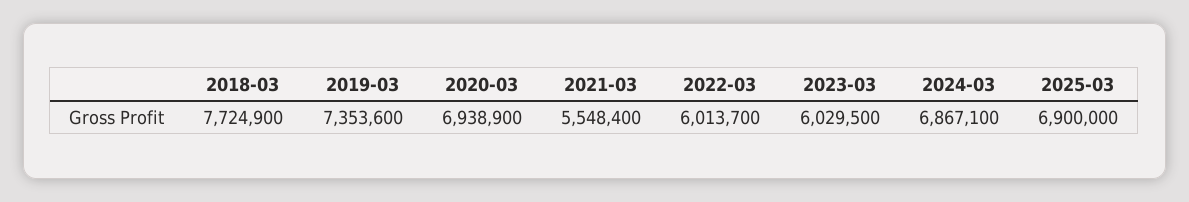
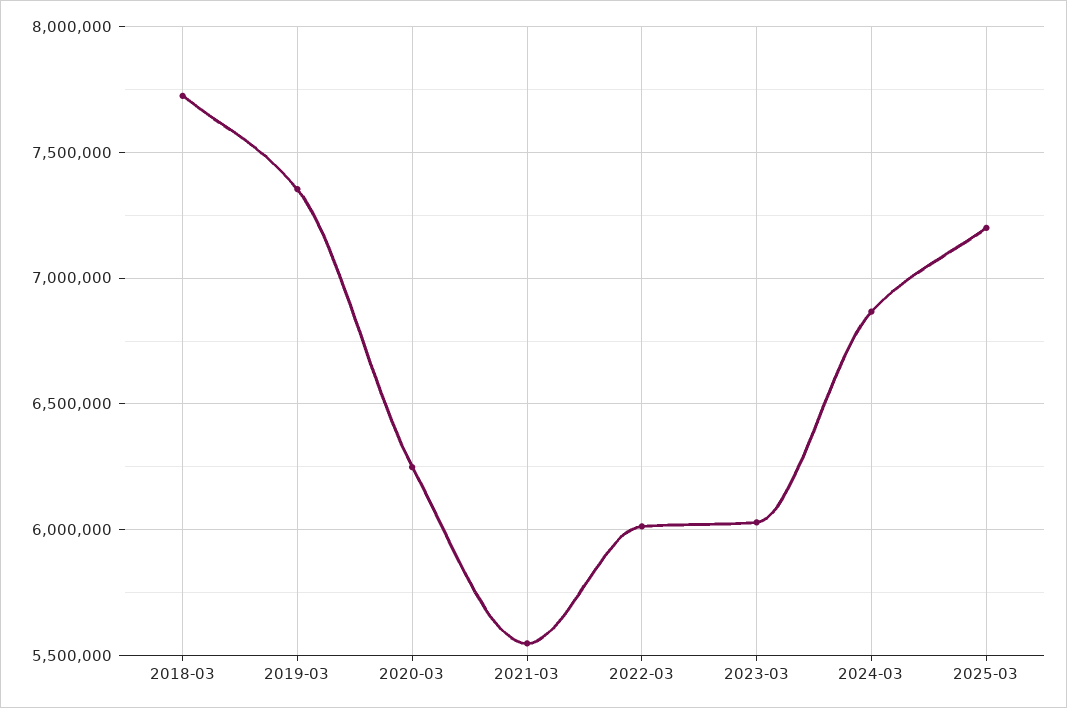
2020-03: 6938900 -> 6250000
2025-03: 6900000 -> 7200000

